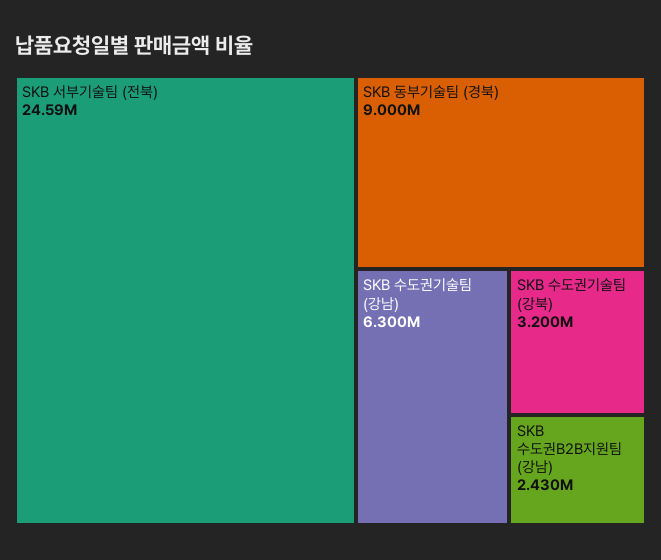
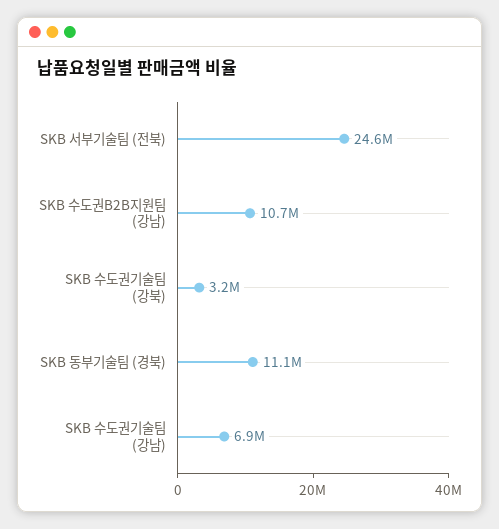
SKB 동부기술팀 (경북): 9000000 -> 11100000
SKB 수도권기술팀 (강남): 6300000 -> 6900000
SKB 수도권B2B지원팀 (강남): 2430000 -> 10700000

